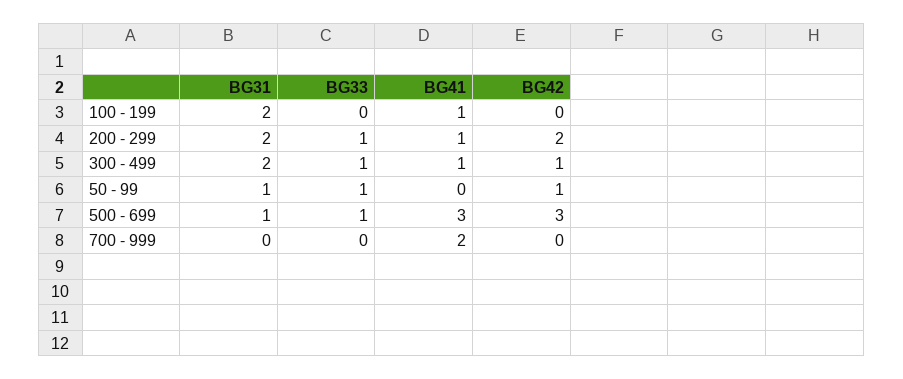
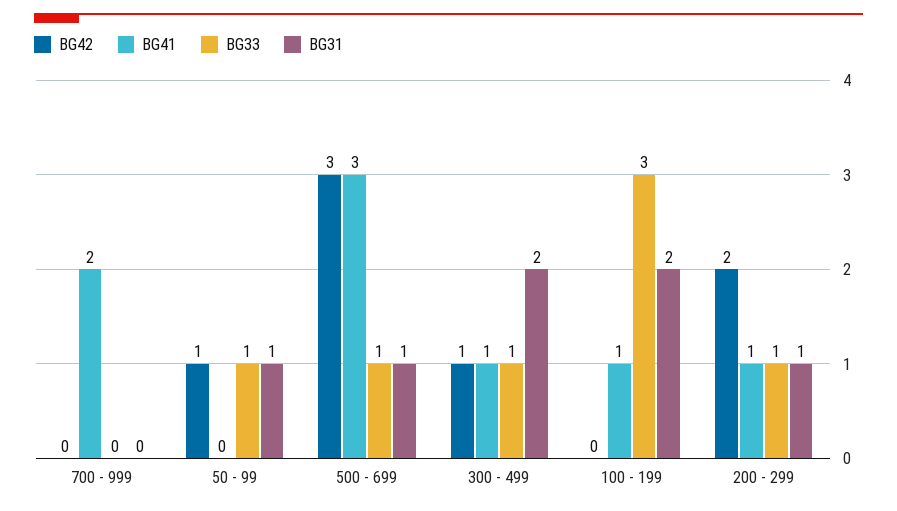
BG33, 100 - 199: 0 -> 3
BG31, 200 - 299: 2 -> 1

